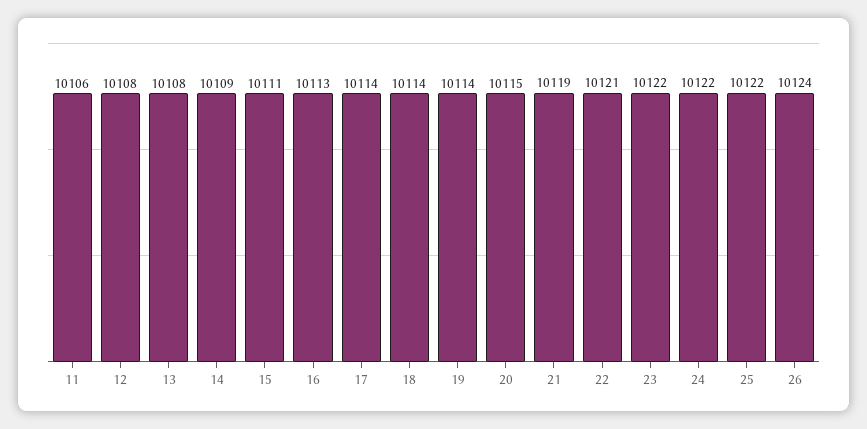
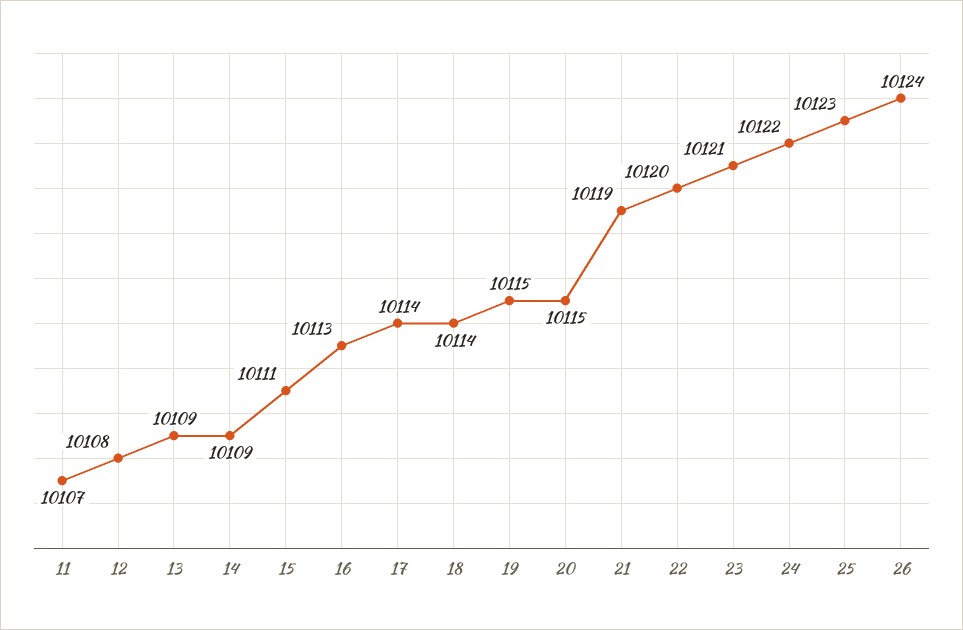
11: 10106 -> 10107
13: 10108 -> 10109
19: 10114 -> 10115
22: 10121 -> 10120
23: 10122 -> 10121
25: 10122 -> 10123

